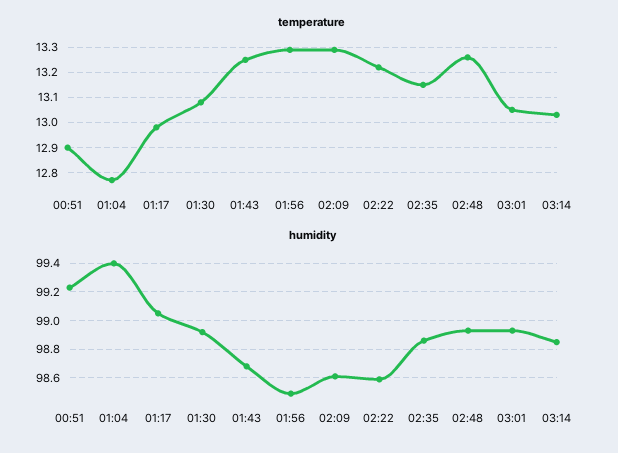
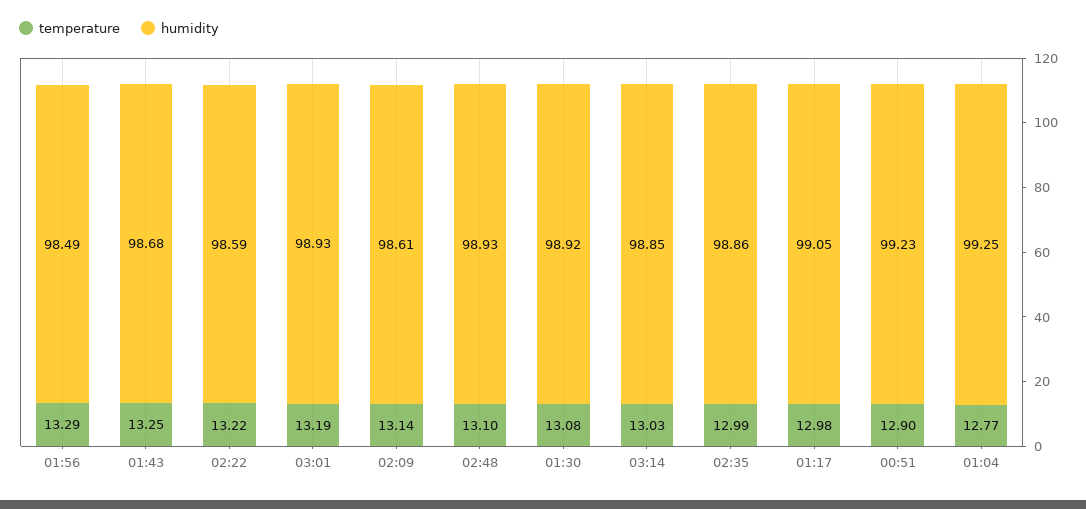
temperature, 02:09: 13.3 -> 13.14
temperature, 02:35: 13.15 -> 12.99
temperature, 02:48: 13.25 -> 13.1
temperature, 03:01: 13.05 -> 13.19
humidity, 01:04: 99.4 -> 99.25

